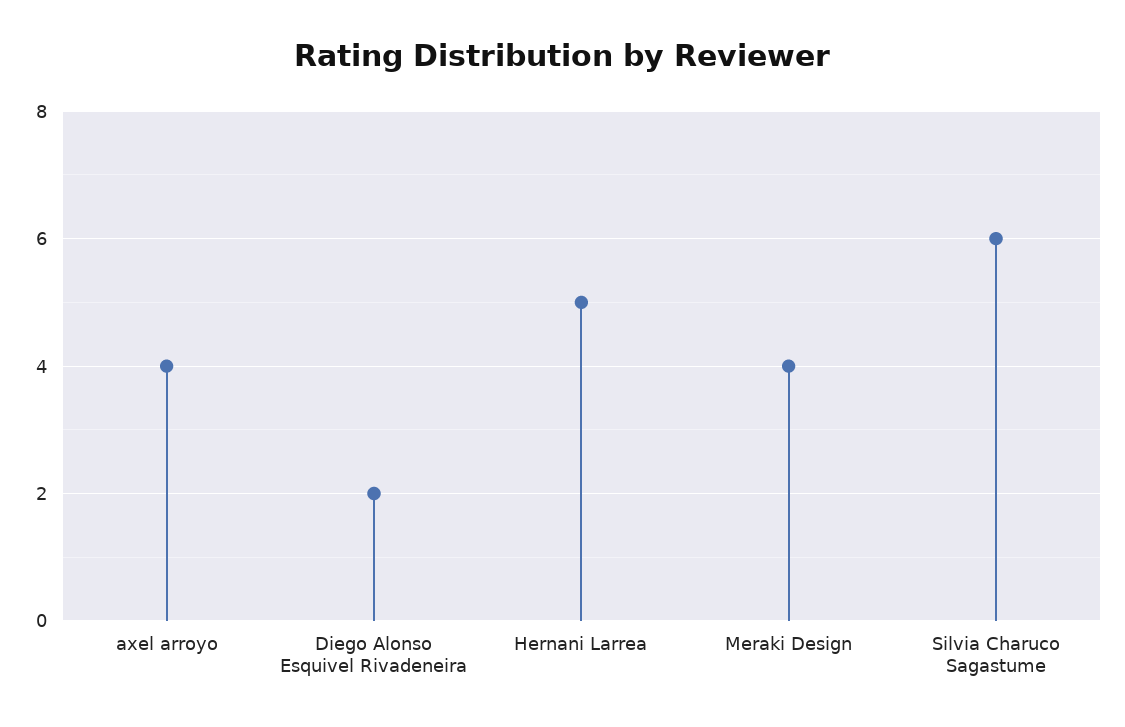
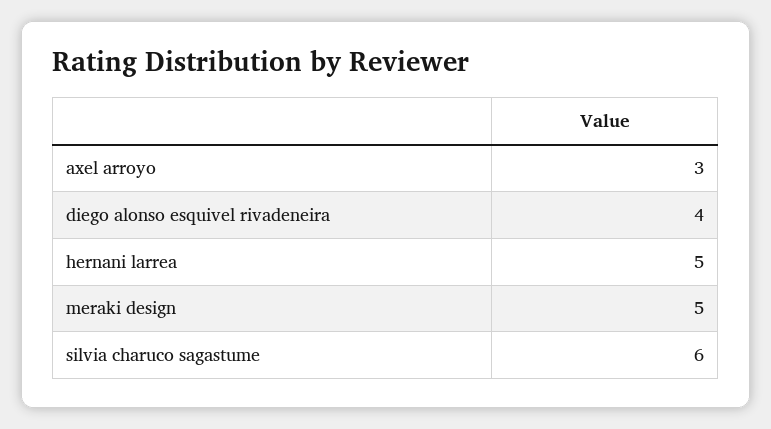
axel arroyo: 4 -> 3
Diego Alonso Esquivel Rivadeneira: 2 -> 4
Meraki Design: 4 -> 5

